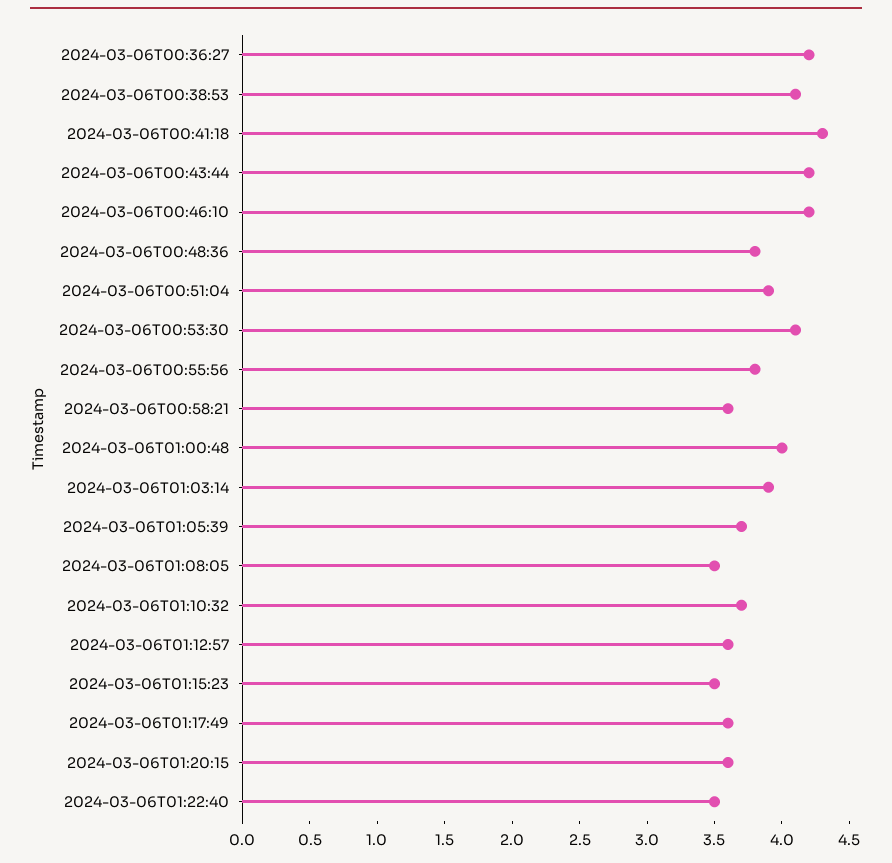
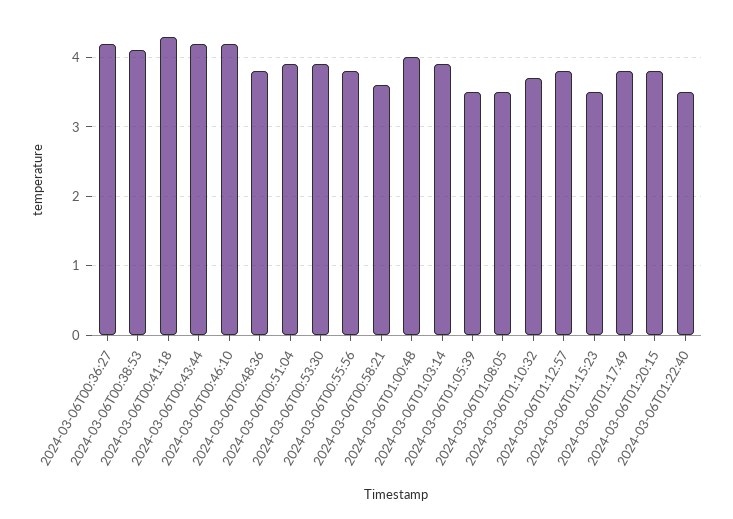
2024-03-06T00:53:30: 4.1 -> 3.9
2024-03-06T01:05:39: 3.7 -> 3.5
2024-03-06T01:12:57: 3.6 -> 3.8
2024-03-06T01:17:49: 3.6 -> 3.8
2024-03-06T01:20:15: 3.6 -> 3.8

